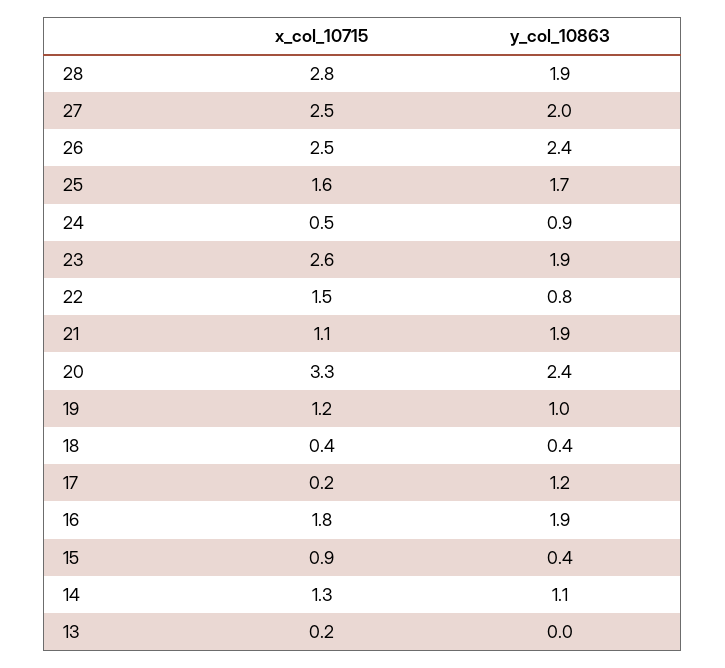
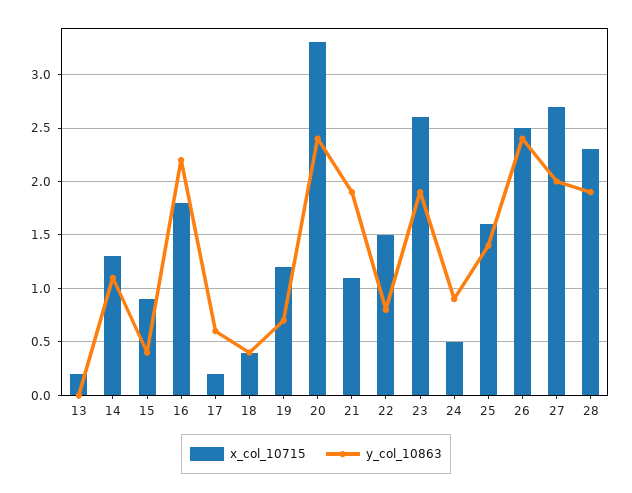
x_col_10715, 28: 2.8 -> 2.3
x_col_10715, 27: 2.5 -> 2.7
y_col_10863, 25: 1.7 -> 1.4
y_col_10863, 19: 1 -> 0.7
y_col_10863, 17: 1.2 -> 0.6
y_col_10863, 16: 1.9 -> 2.2

